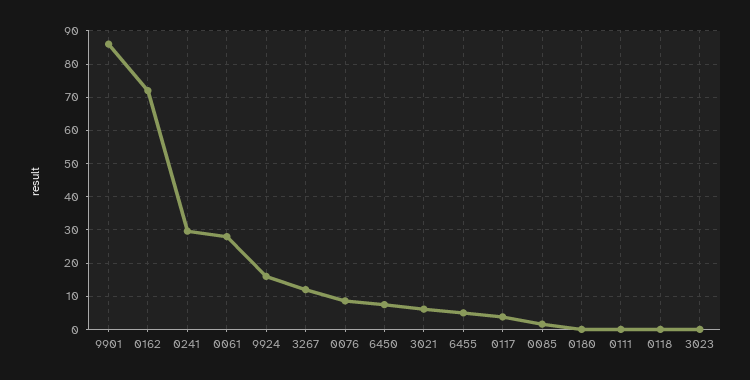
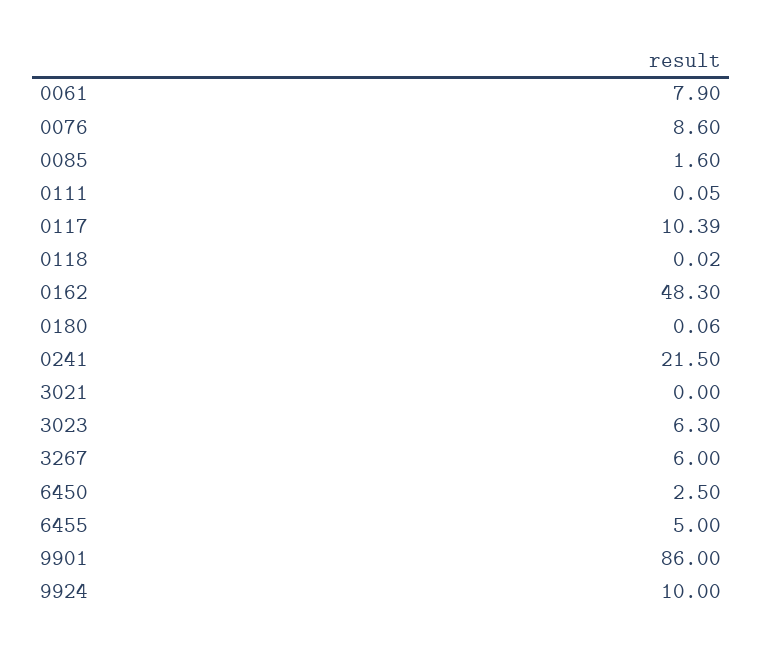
0162: 72 -> 48.3
0241: 30 -> 21.5
0061: 28 -> 7.9
9924: 16 -> 10
3267: 12 -> 6
6450: 8 -> 2.5
3021: 6 -> 0
0117: 4 -> 10.39
3023: 0 -> 6.3

